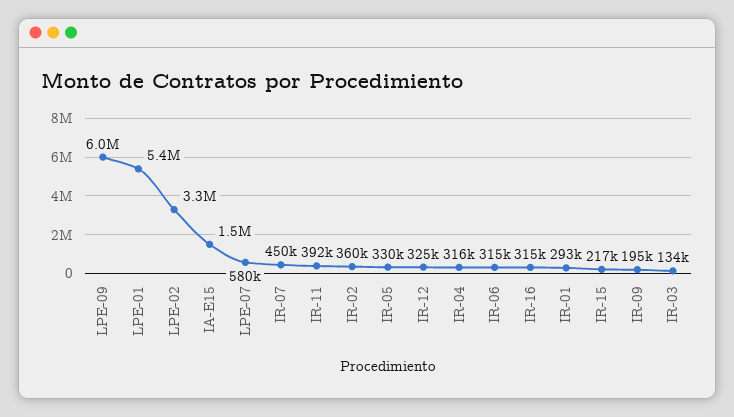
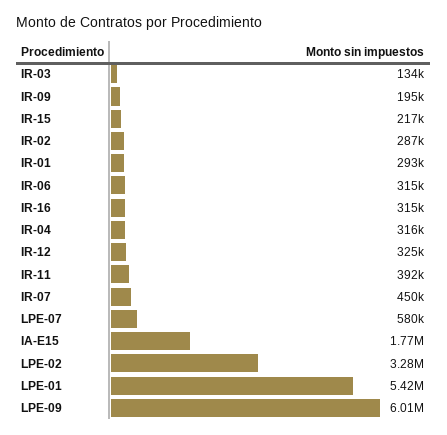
IA-E15: 1500000 -> 1770000
IR-02: 360000 -> 287000
IR-05: 330000 -> none

